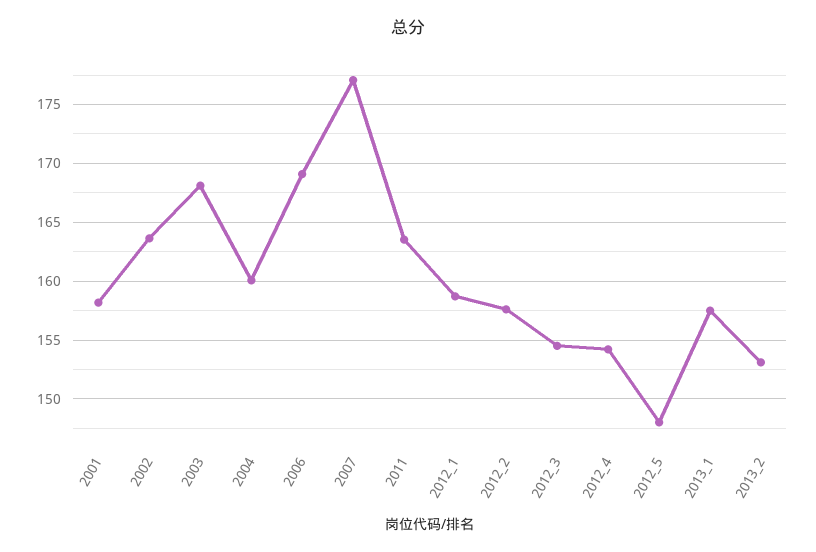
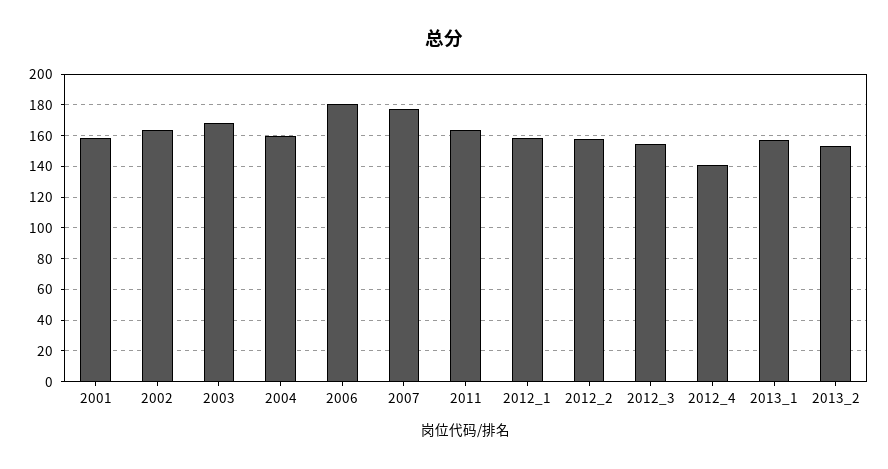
2006: 169 -> 180
2012_4: 154 -> 140
2012_5: 148 -> none

